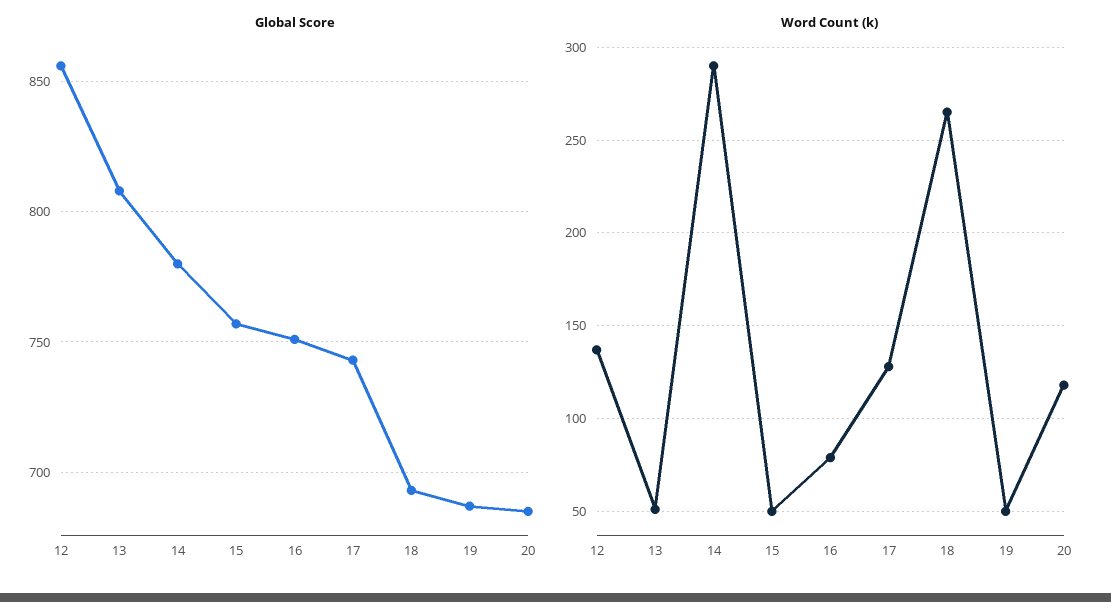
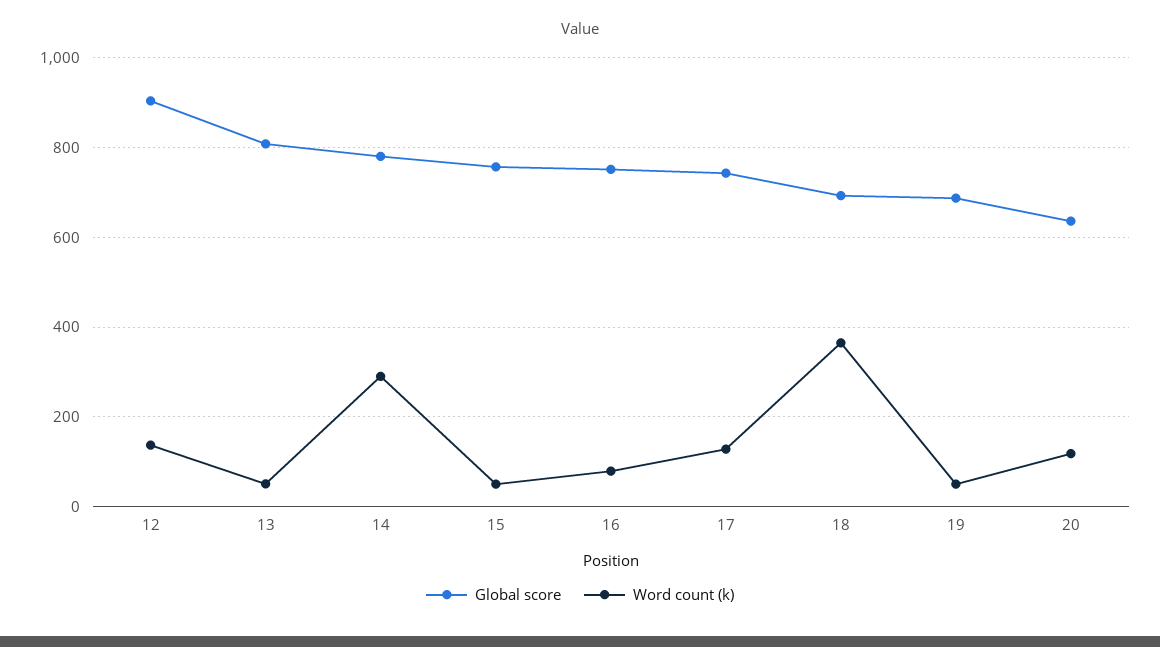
Global Score, 12: 855 -> 900
Global Score, 20: 685 -> 640
Word Count (k), 18: 265 -> 360

